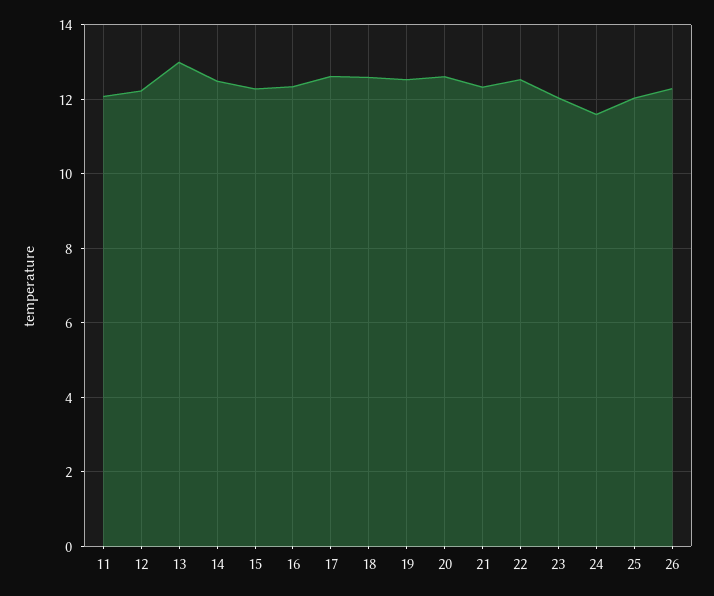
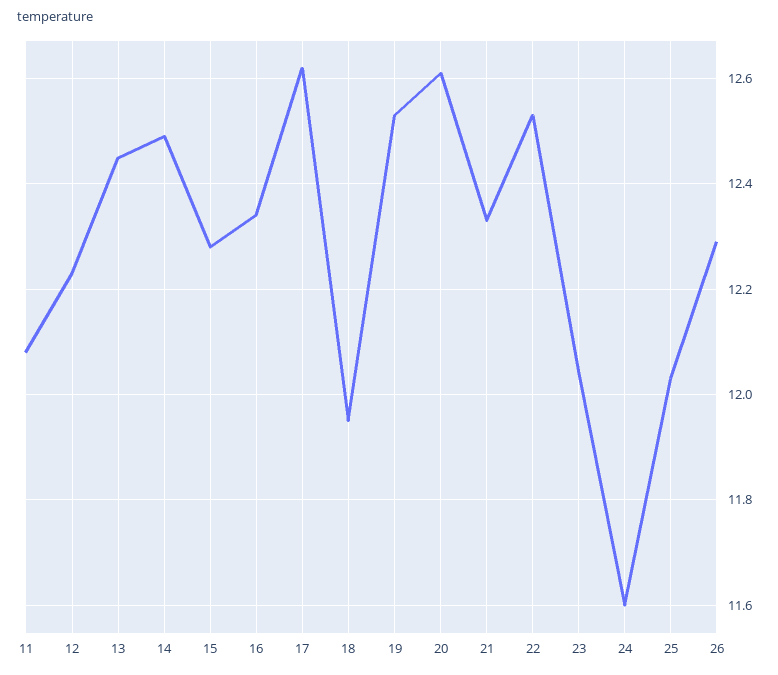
13: 13 -> 12.45
18: 12.6 -> 11.95

